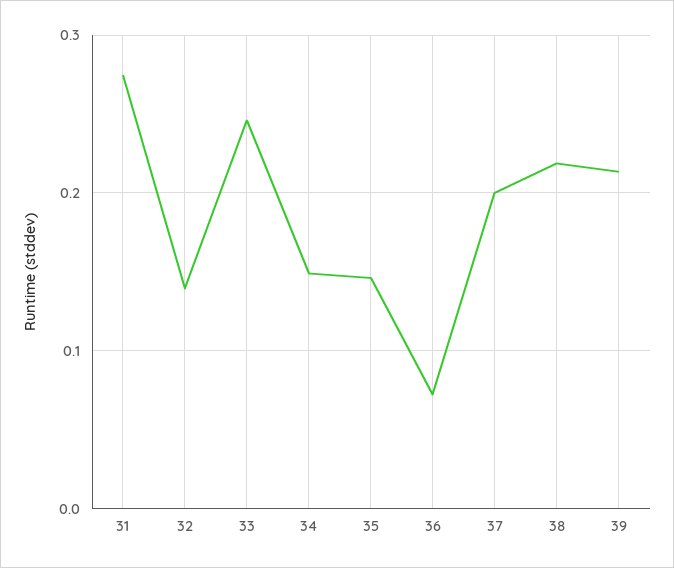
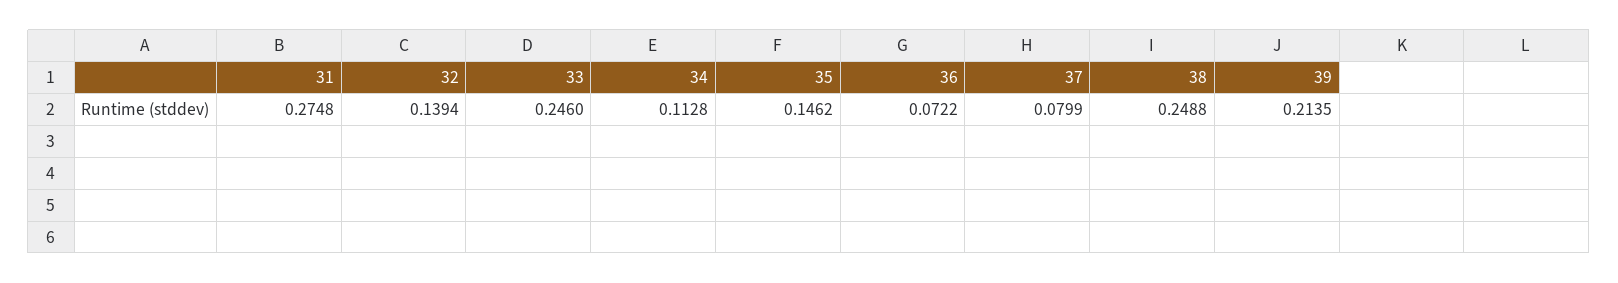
34: 0.15 -> 0.1128
37: 0.2 -> 0.0799
38: 0.22 -> 0.2488

